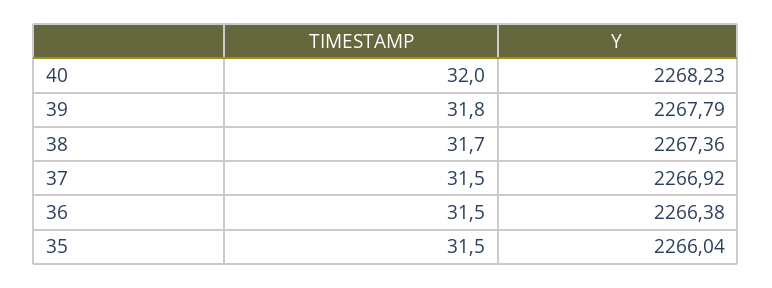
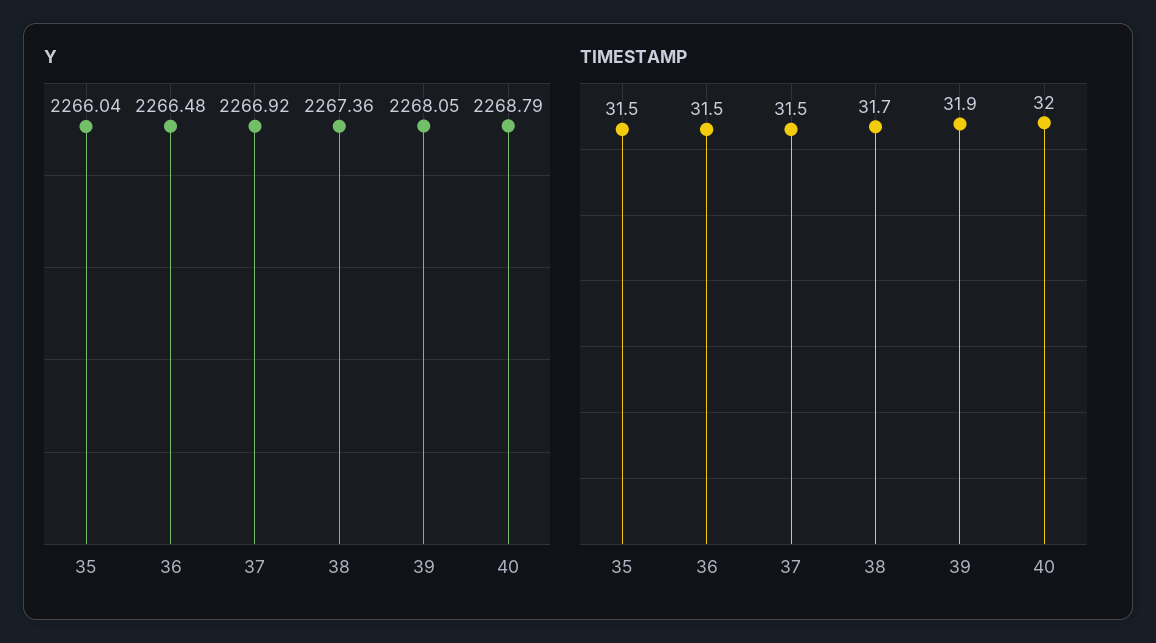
Y, 40: 2268.23 -> 2268.79
TIMESTAMP, 39: 31.8 -> 31.9
Y, 39: 2267.79 -> 2268.05
Y, 36: 2266.38 -> 2266.48

